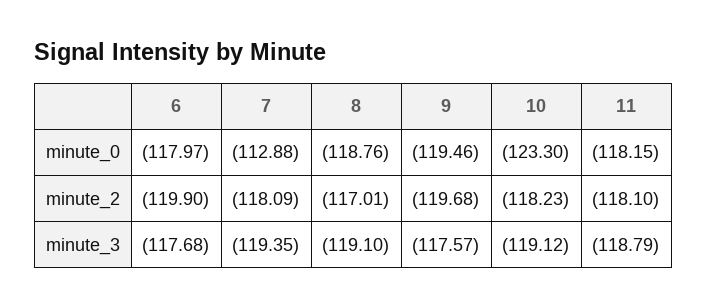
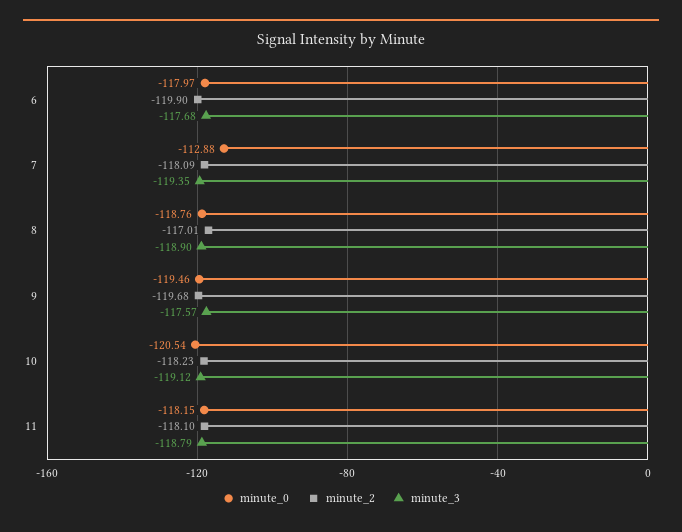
minute_0, 10: -123.3 -> -120.54
minute_3, 8: -119.1 -> -118.9

